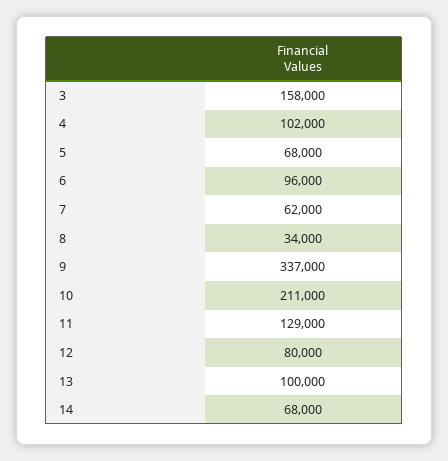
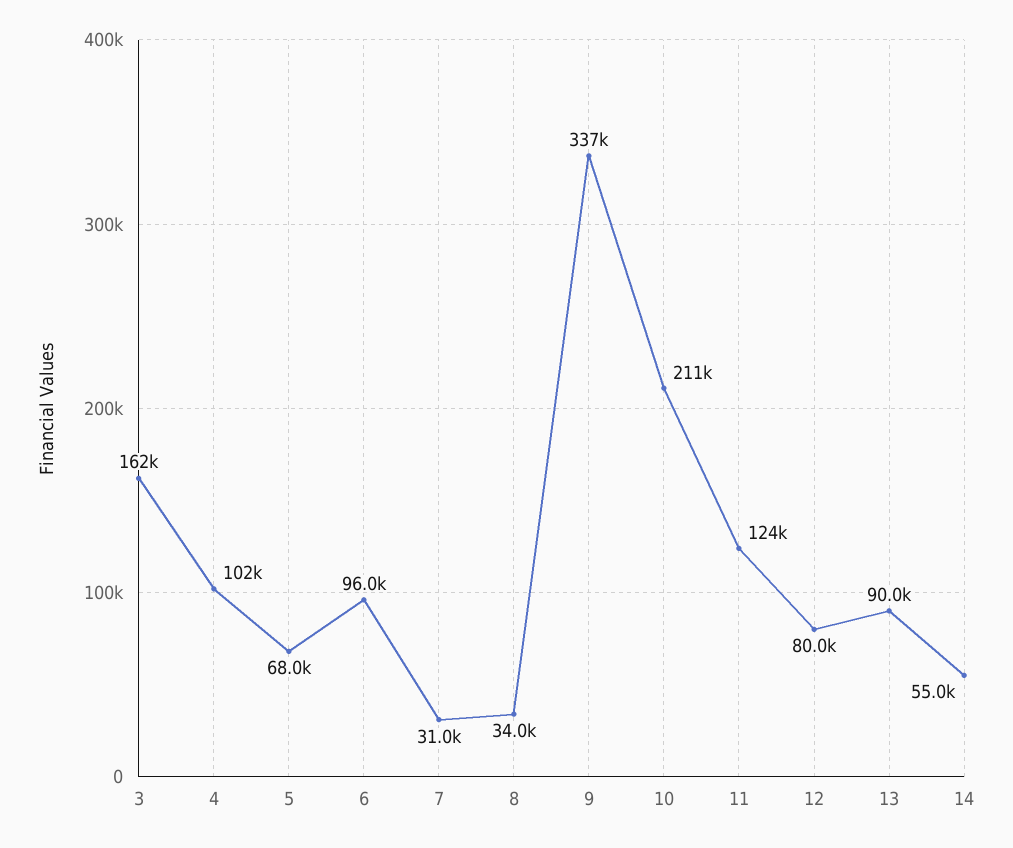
3: 158000 -> 162000
7: 62000 -> 31000
11: 129000 -> 124000
13: 100000 -> 90000
14: 68000 -> 55000

